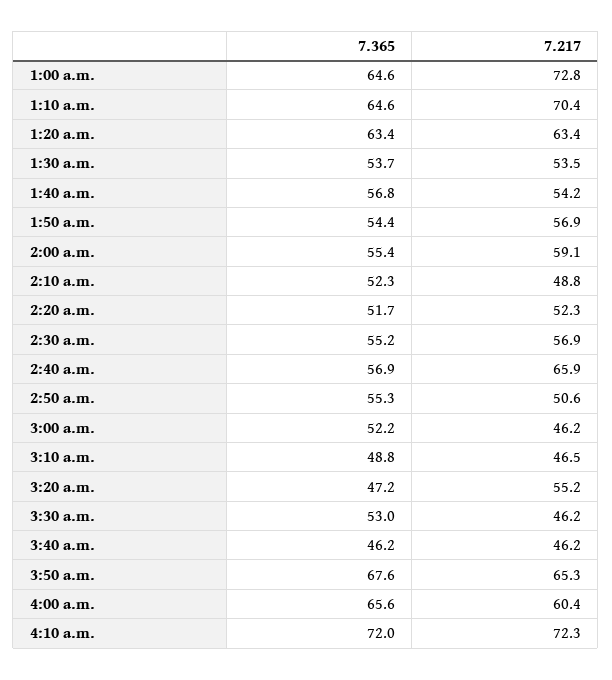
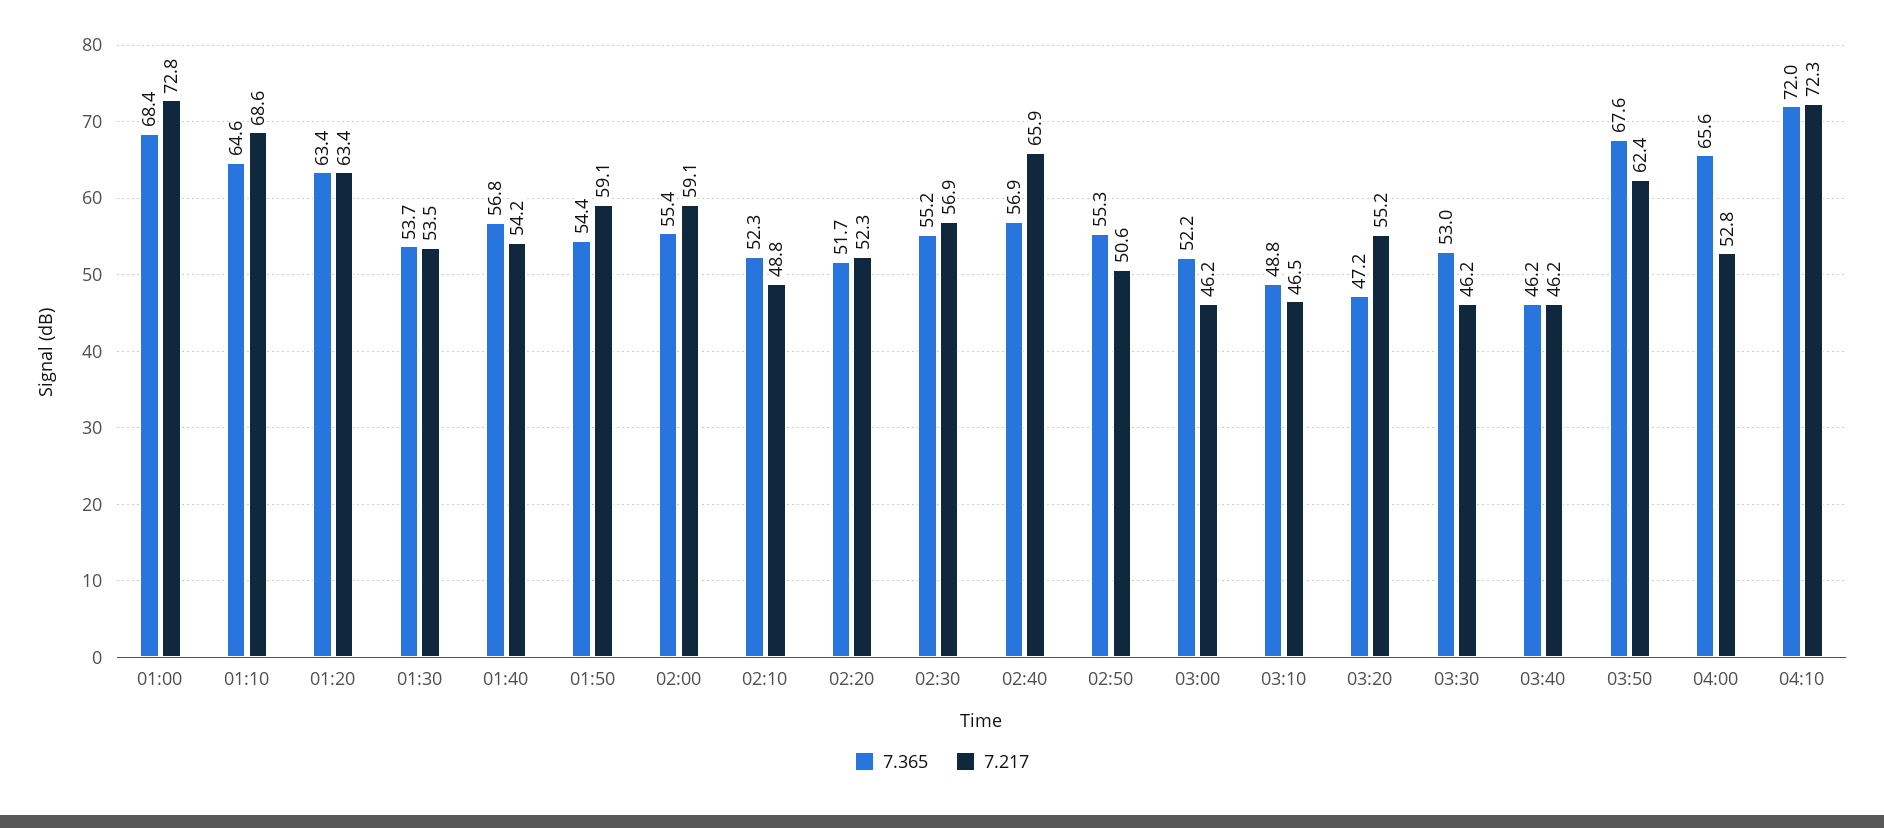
7.365, 1:00 a.m.: 64.6 -> 68.4
7.217, 1:10 a.m.: 70.4 -> 68.6
7.217, 1:50 a.m.: 56.9 -> 59.1
7.217, 3:50 a.m.: 65.3 -> 62.4
7.217, 4:00 a.m.: 60.4 -> 52.8

